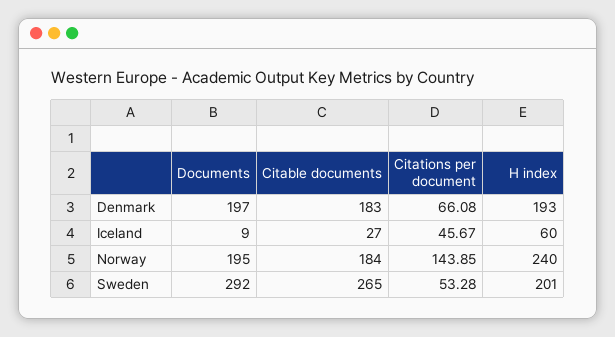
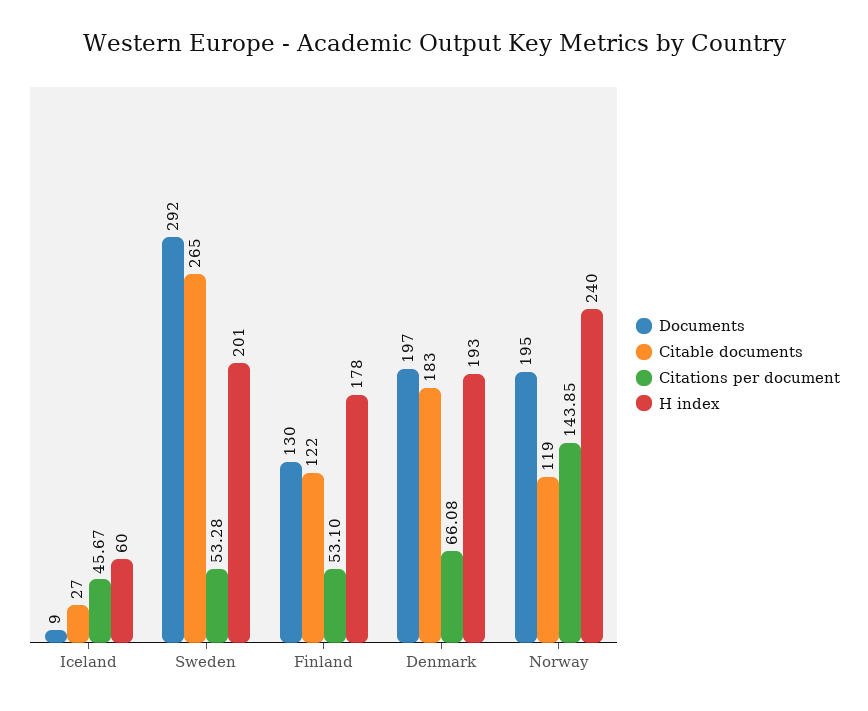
Citable documents, Norway: 184 -> 119
Documents, Finland: none -> 130
Citable documents, Finland: none -> 122
Citations per document, Finland: none -> 53.1
H index, Finland: none -> 178

